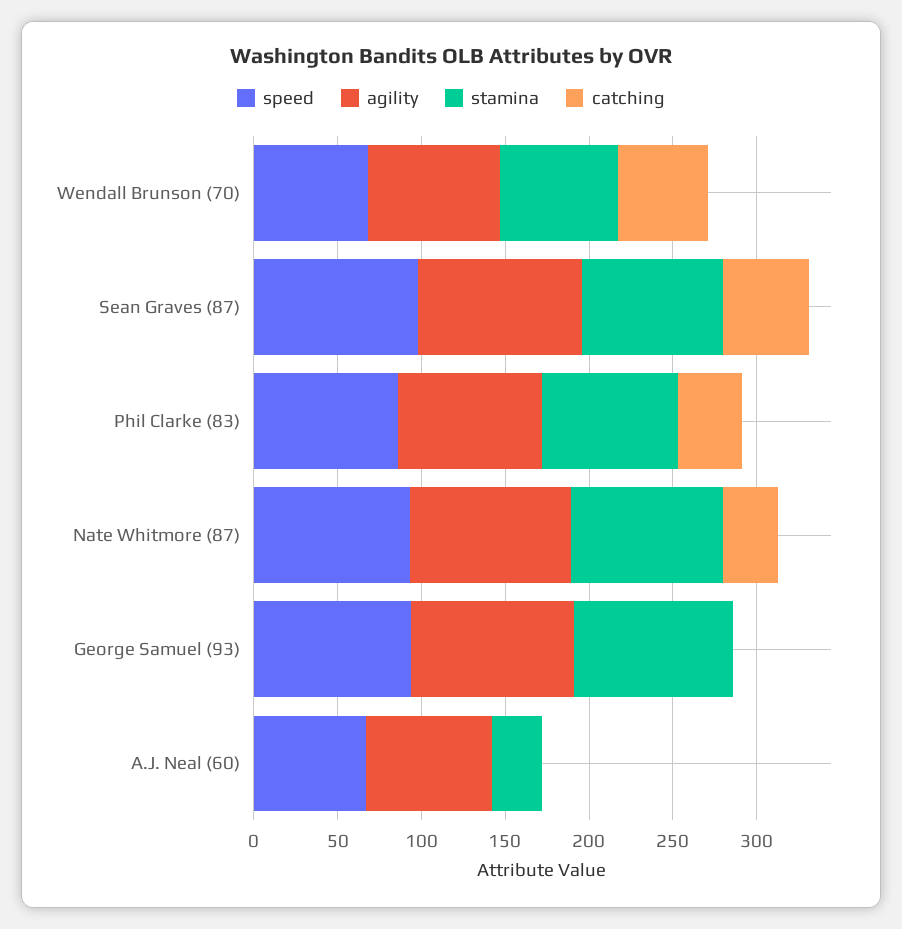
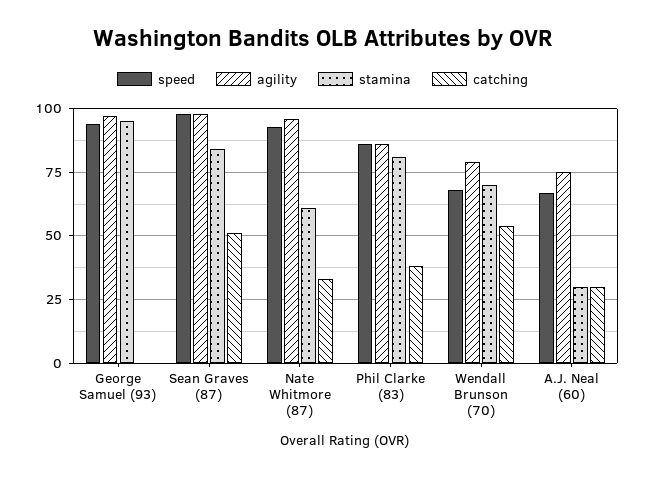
stamina, Nate Whitmore (87): 90 -> 60
catching, A.J. Neal (60): 0 -> 30

